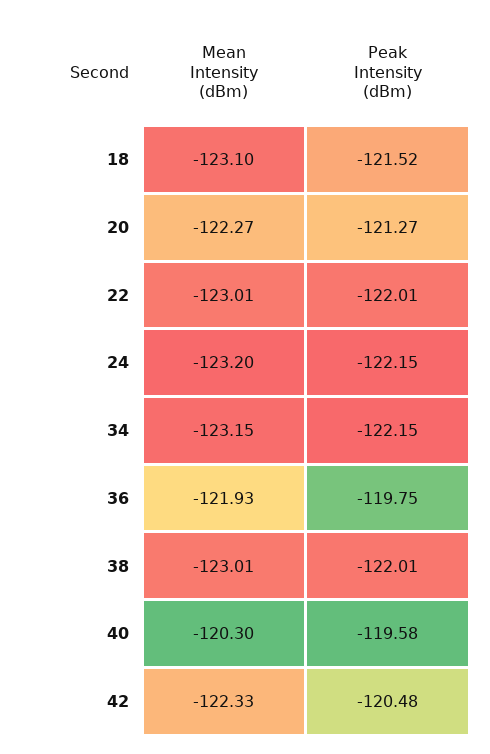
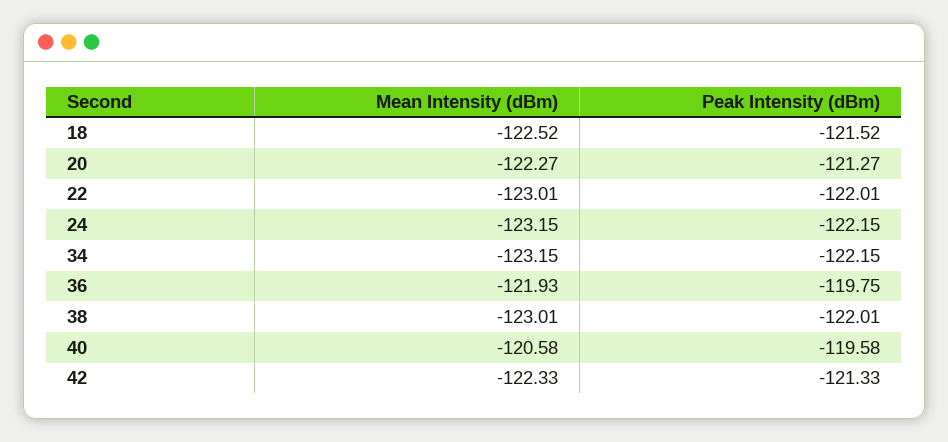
Mean Intensity (dBm), 18: -123.1 -> -122.52
Mean Intensity (dBm), 24: -123.2 -> -123.15
Mean Intensity (dBm), 40: -120.3 -> -120.58
Peak Intensity (dBm), 42: -120.48 -> -121.33

